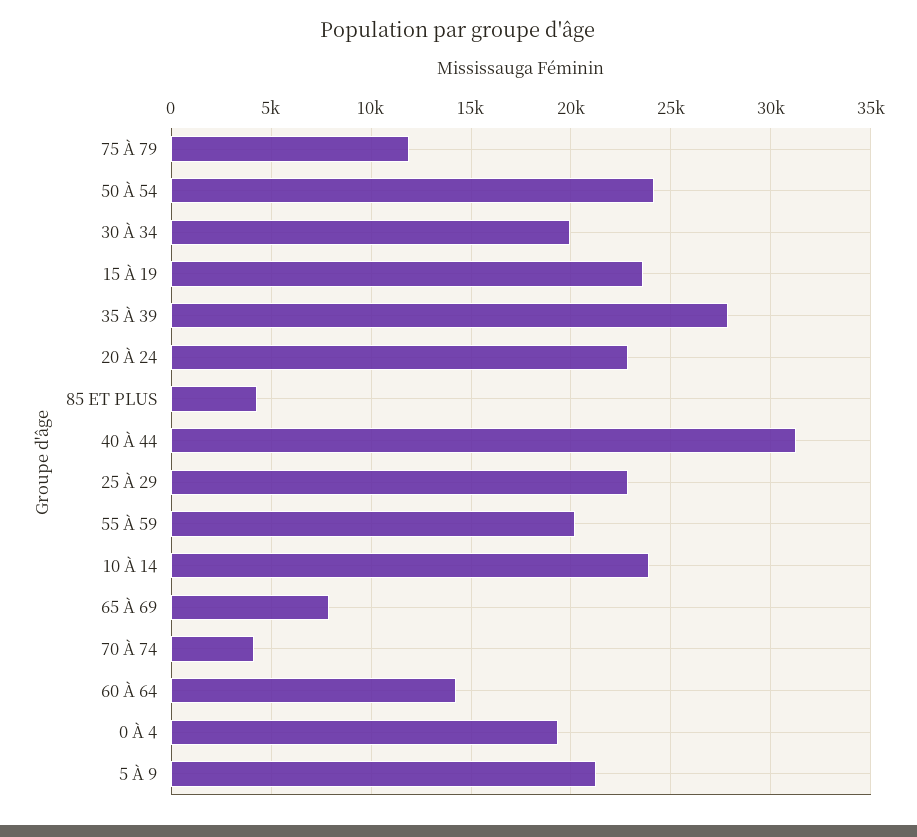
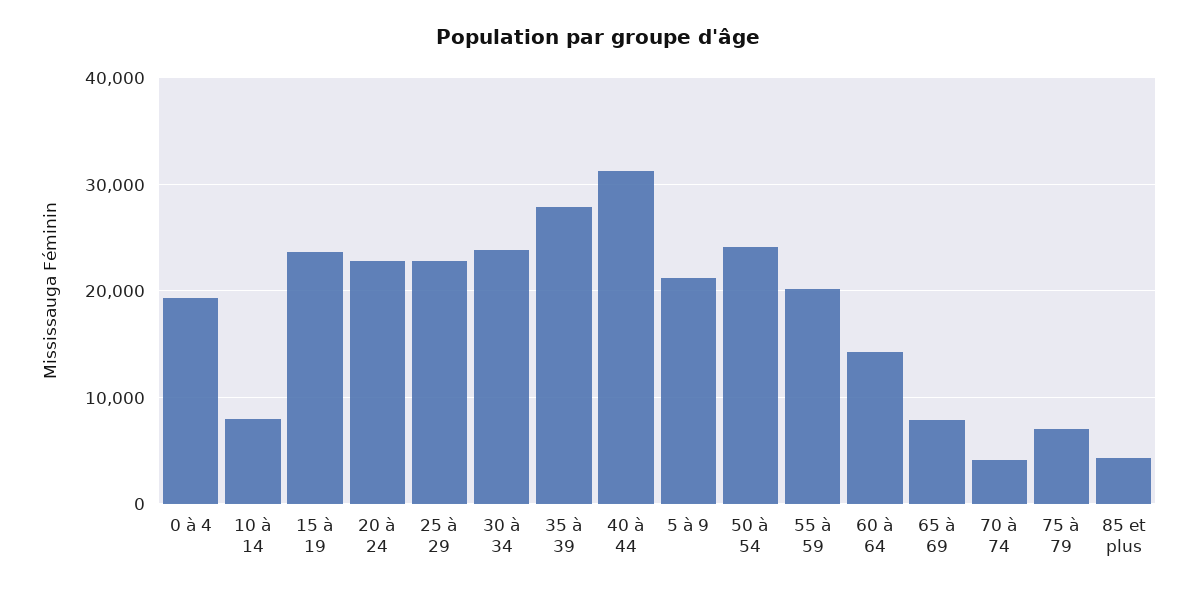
75 À 79: 12000 -> 7000
30 À 34: 20000 -> 24000
10 À 14: 24000 -> 8000

